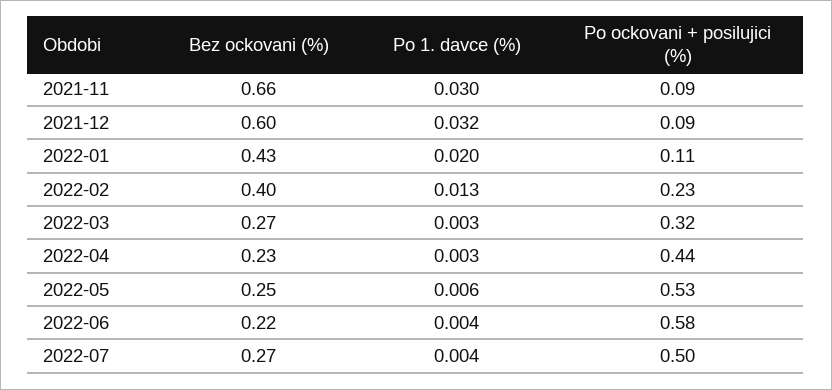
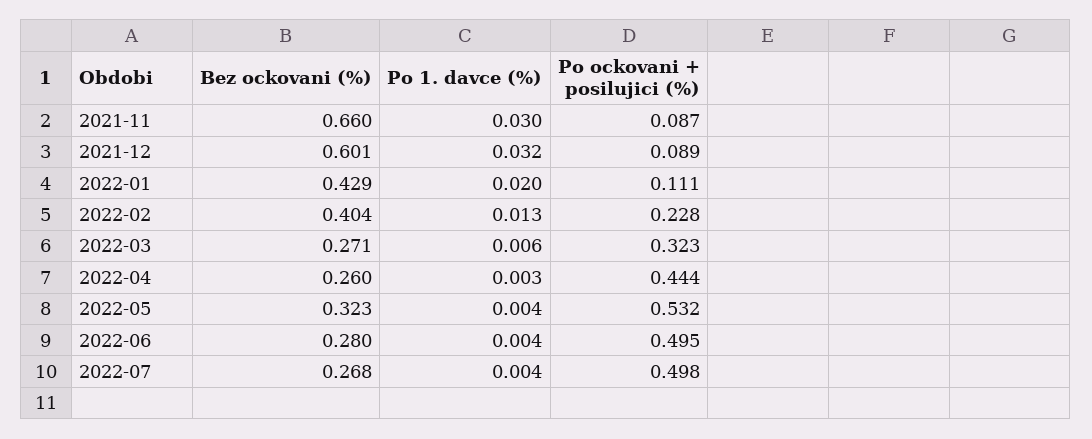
Po 1. davce (%), 2022-03: 0.003 -> 0.006
Bez ockovani (%), 2022-04: 0.23 -> 0.26
Bez ockovani (%), 2022-05: 0.25 -> 0.323
Po 1. davce (%), 2022-05: 0.006 -> 0.004
Bez ockovani (%), 2022-06: 0.22 -> 0.28
Po ockovani + posilujici (%), 2022-06: 0.58 -> 0.495

